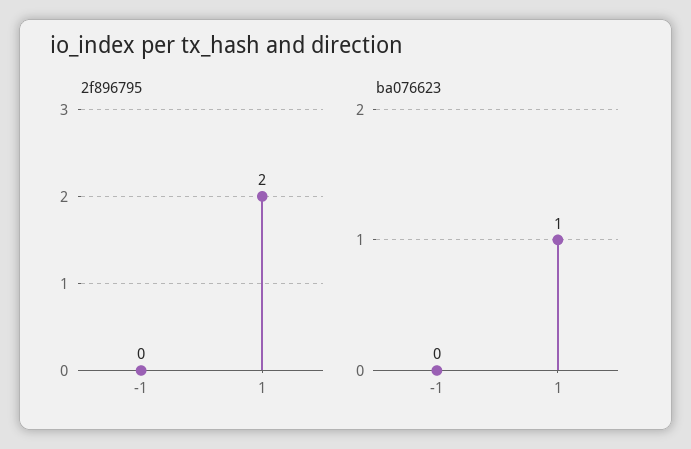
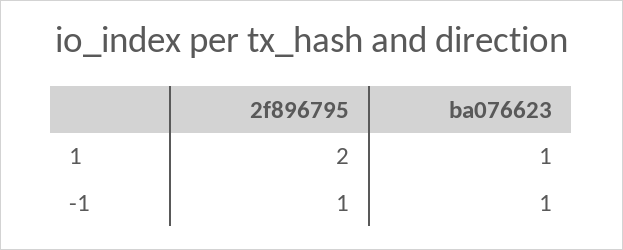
2f896795, -1: 0 -> 1
ba076623, -1: 0 -> 1

